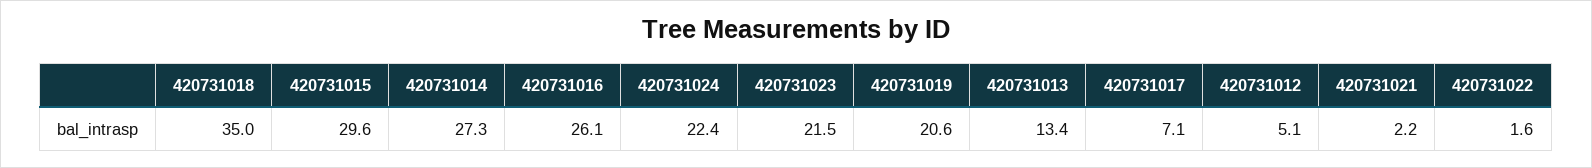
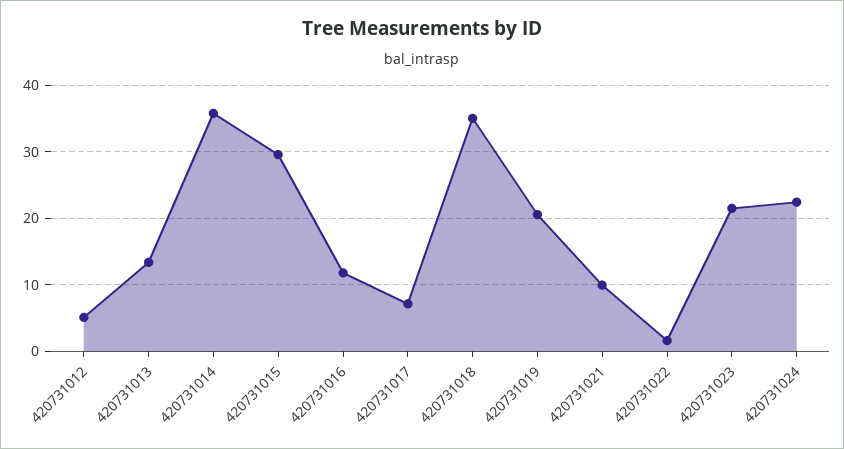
420731014: 27.3 -> 36
420731016: 26.1 -> 12
420731021: 2.2 -> 10

